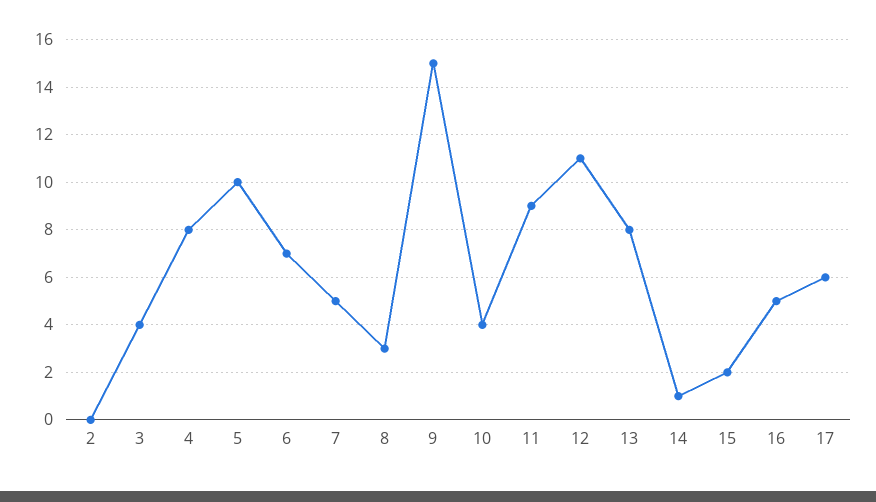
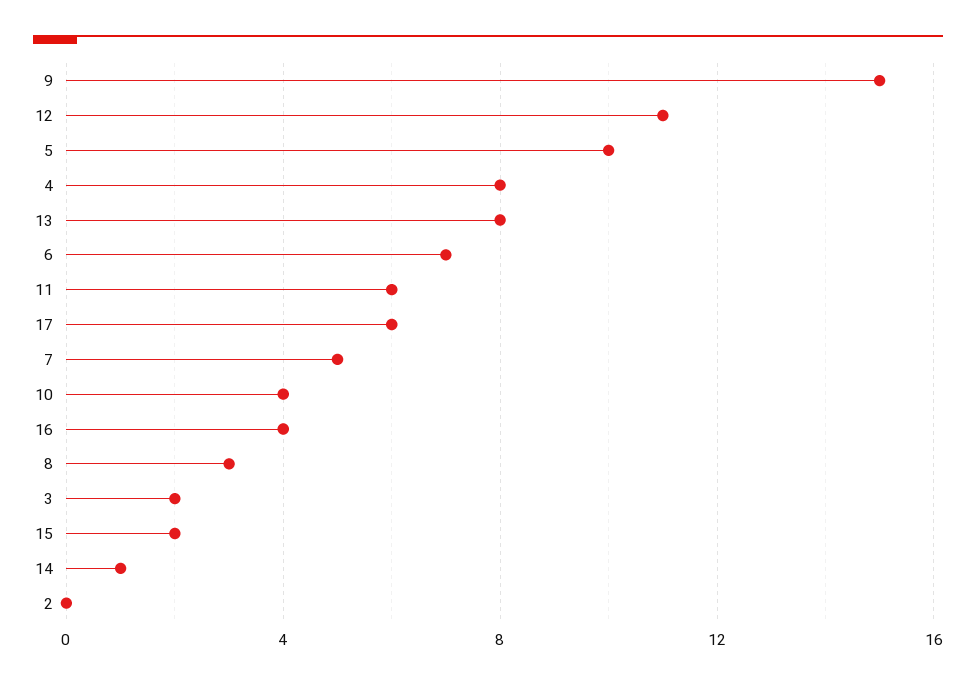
3: 4 -> 2
11: 9 -> 6
16: 5 -> 4

